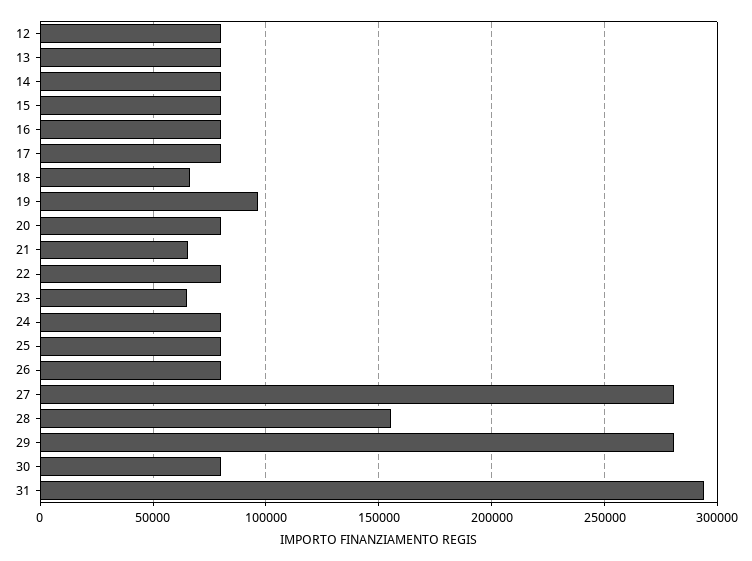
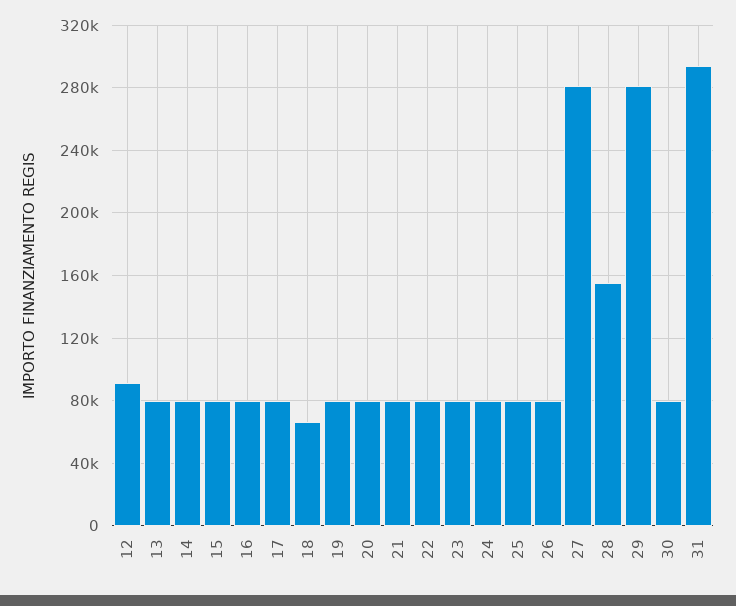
12: 80000 -> 90000
19: 95000 -> 80000
21: 65000 -> 80000
23: 65000 -> 80000

